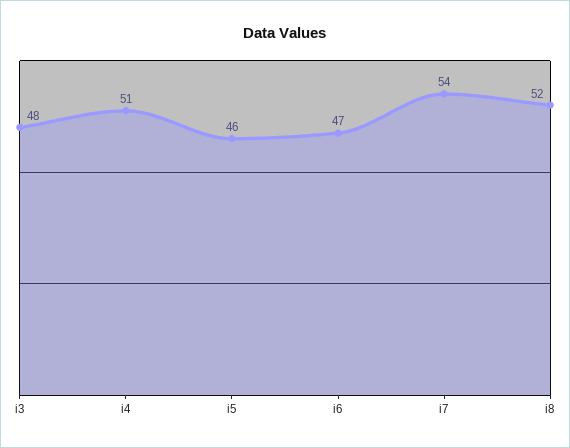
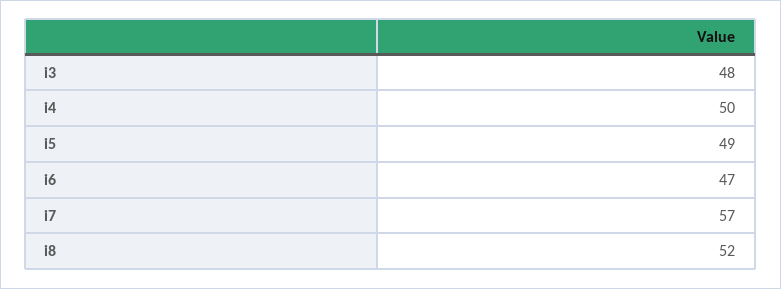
i4: 51 -> 50
i5: 46 -> 49
i7: 54 -> 57

